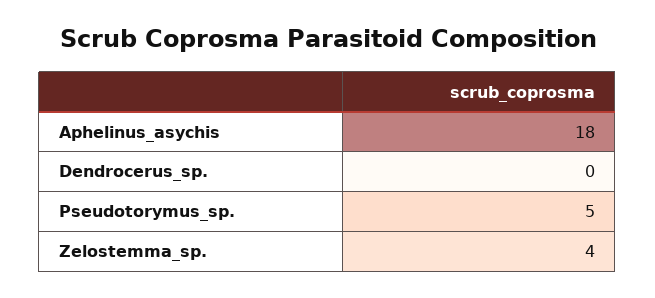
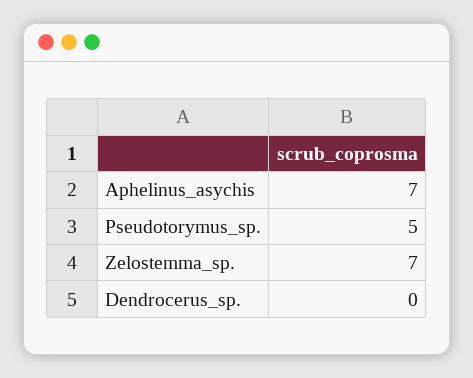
Aphelinus_asychis: 18 -> 7
Zelostemma_sp.: 4 -> 7

